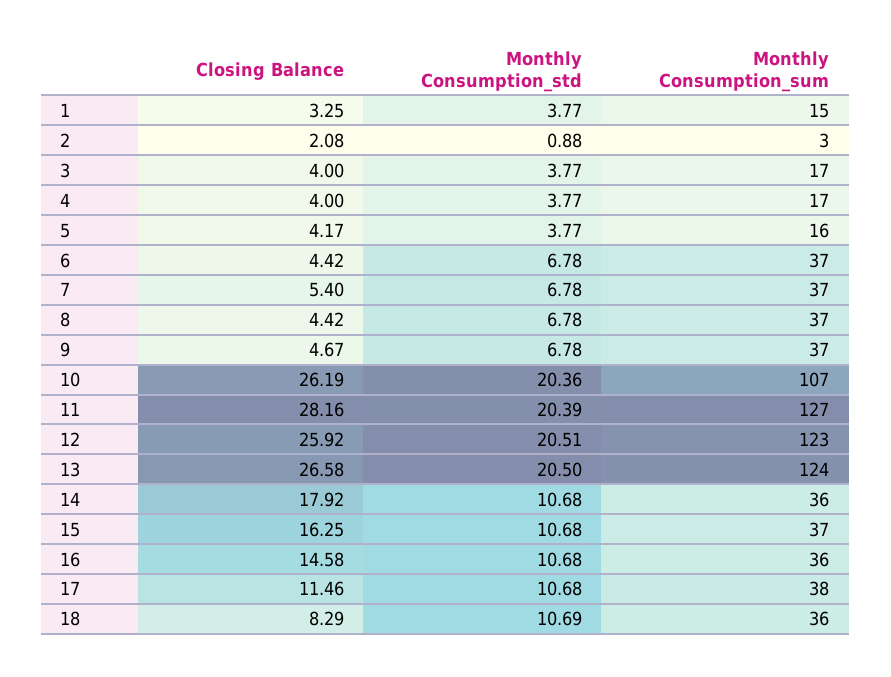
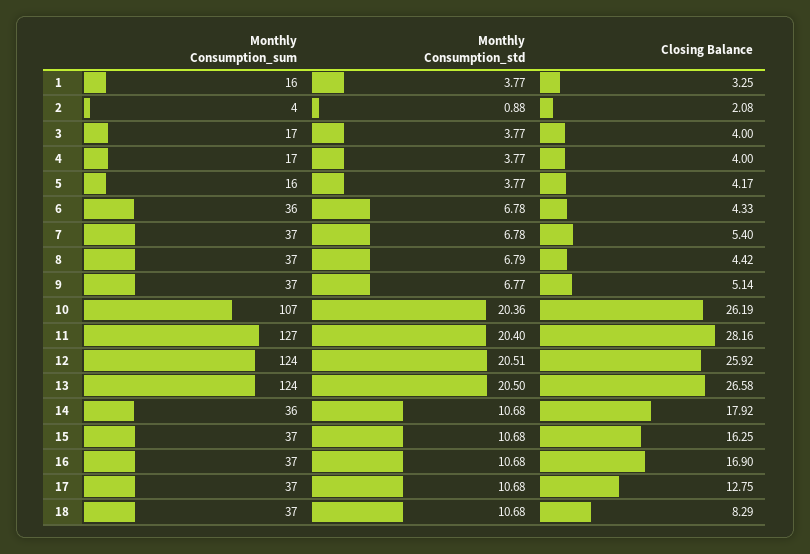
Monthly Consumption_sum, 1: 15 -> 16
Monthly Consumption_sum, 2: 3 -> 4
Closing Balance, 6: 4.42 -> 4.33
Monthly Consumption_sum, 6: 37 -> 36
Monthly Consumption_std, 8: 6.78 -> 6.79
Closing Balance, 9: 4.67 -> 5.14
Monthly Consumption_std, 9: 6.78 -> 6.77
Monthly Consumption_std, 11: 20.39 -> 20.4
Monthly Consumption_sum, 12: 123 -> 124
Closing Balance, 16: 14.58 -> 16.9
Monthly Consumption_sum, 16: 36 -> 37
Closing Balance, 17: 11.46 -> 12.75
Monthly Consumption_sum, 17: 38 -> 37
Monthly Consumption_std, 18: 10.69 -> 10.68
Monthly Consumption_sum, 18: 36 -> 37

